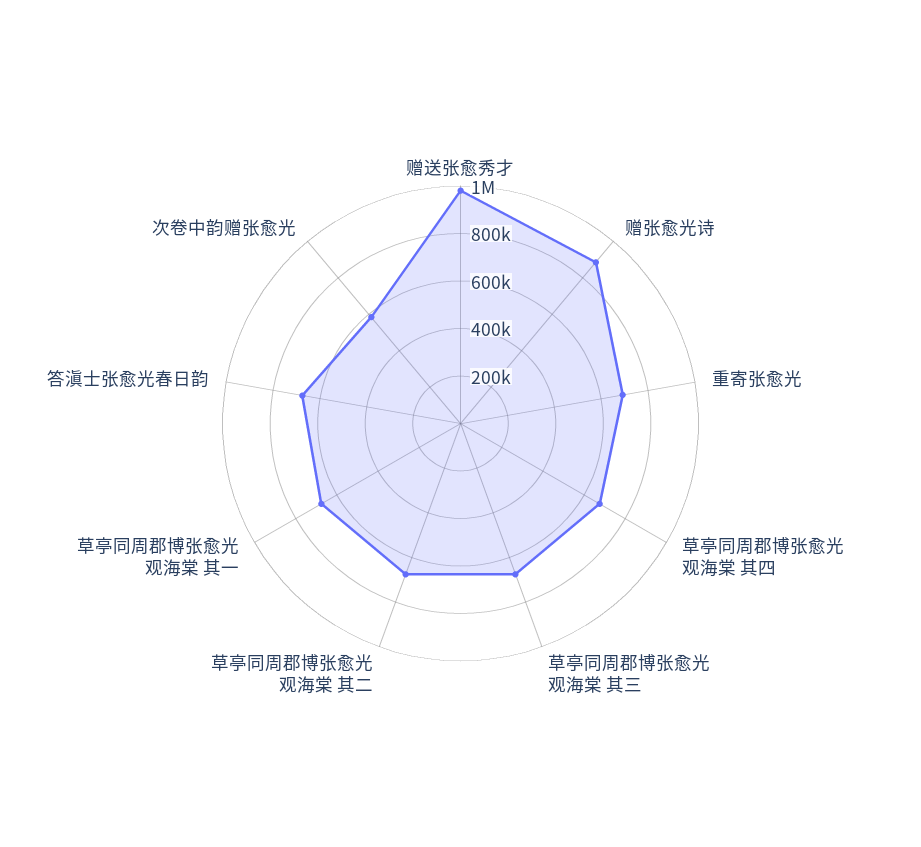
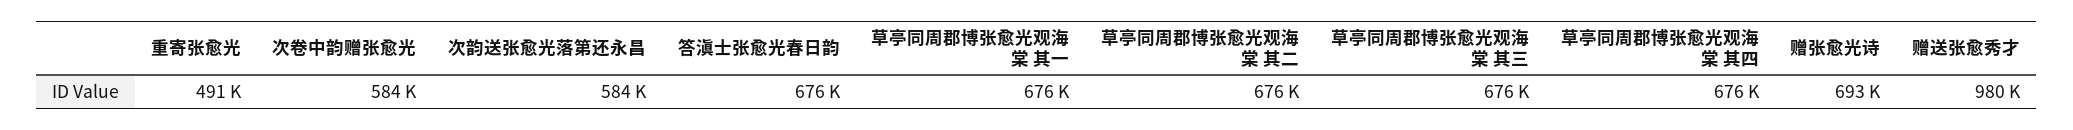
赠张愈光诗: 900000 -> 693000
重寄张愈光: 700000 -> 491000
次韵送张愈光落第还永昌: none -> 584000

